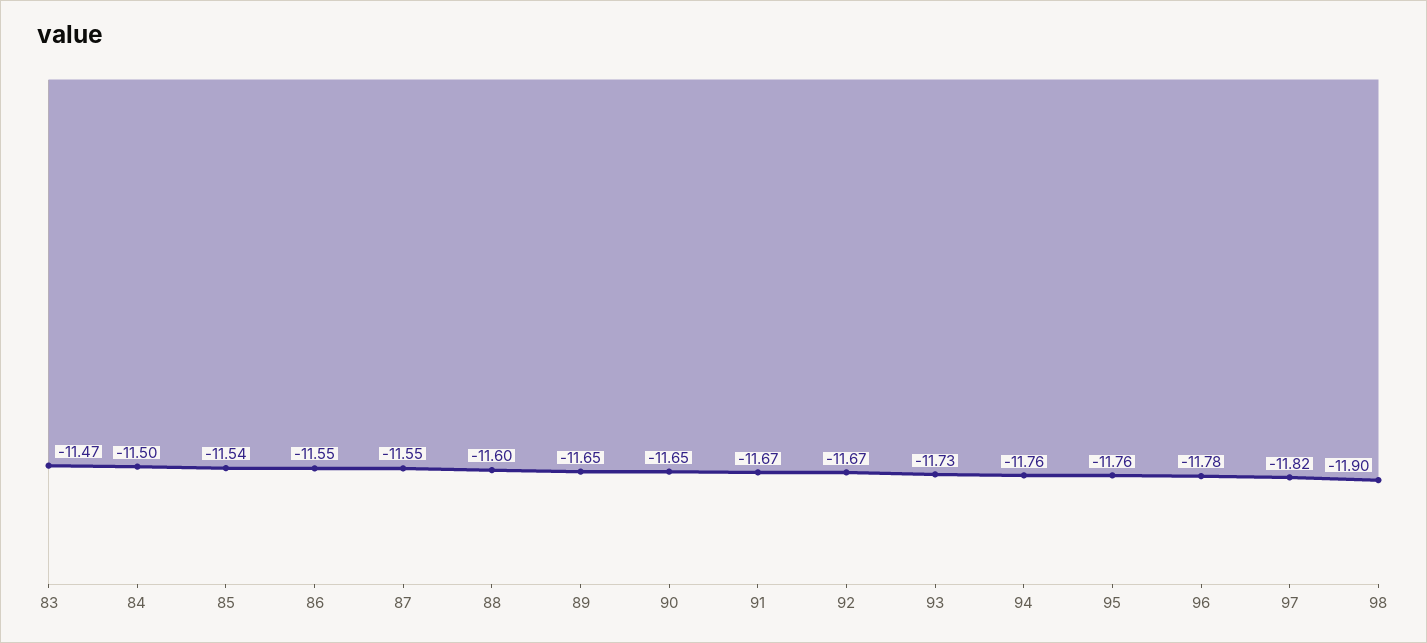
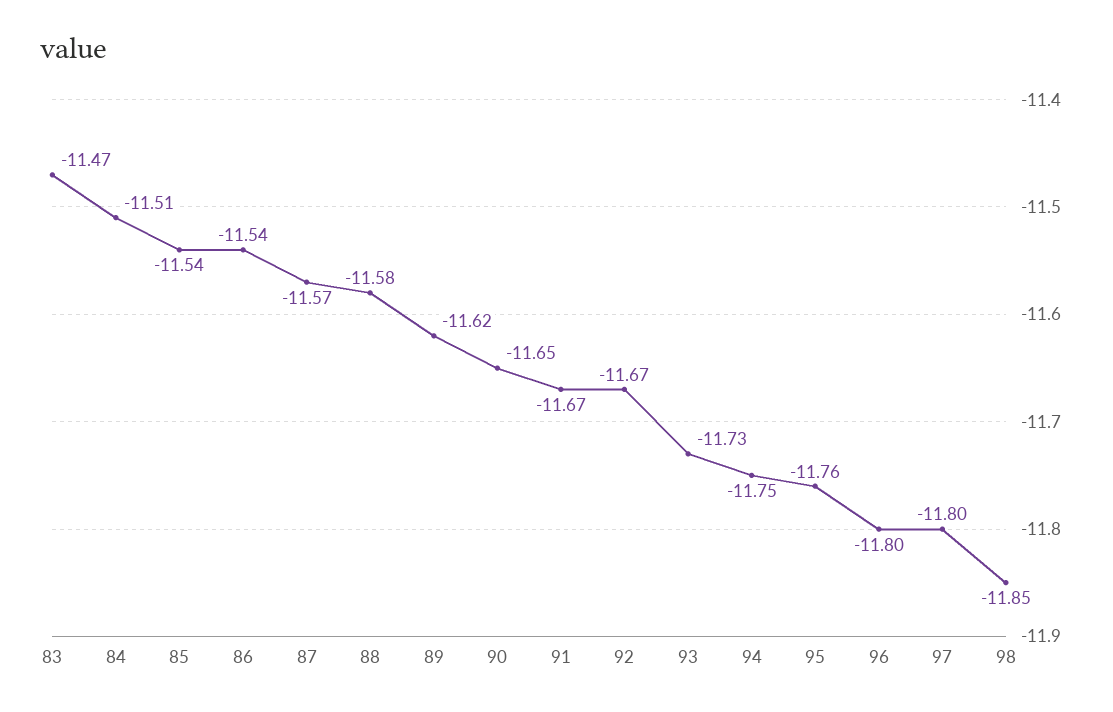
84: -11.5 -> -11.51
86: -11.55 -> -11.54
87: -11.55 -> -11.57
88: -11.6 -> -11.58
89: -11.65 -> -11.62
94: -11.76 -> -11.75
96: -11.78 -> -11.8
97: -11.82 -> -11.8
98: -11.9 -> -11.85

